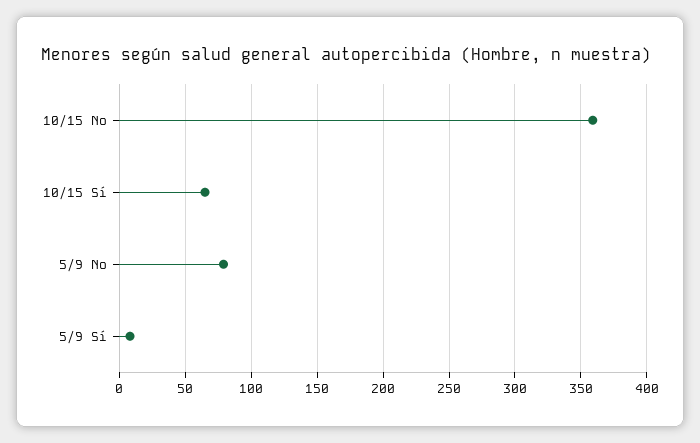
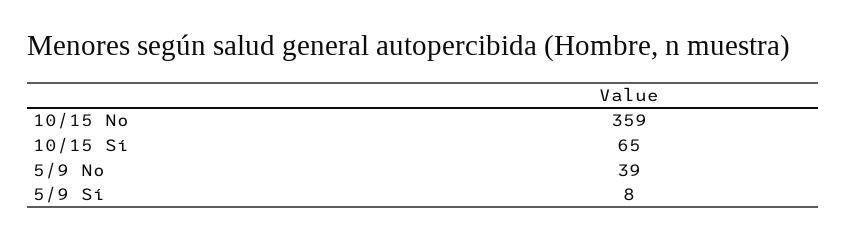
5/9 No: 80 -> 39

